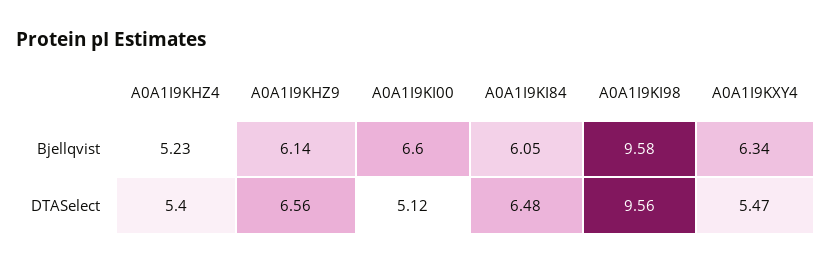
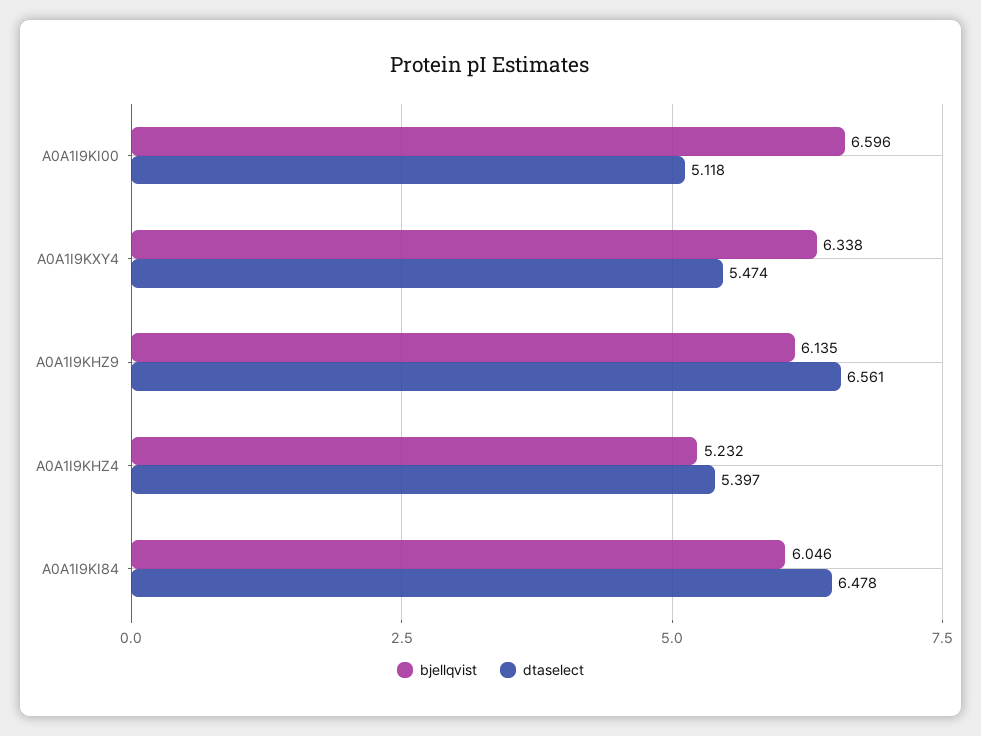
Bjellqvist, A0A1I9KI98: 9.58 -> none
DTASelect, A0A1I9KI98: 9.56 -> none

